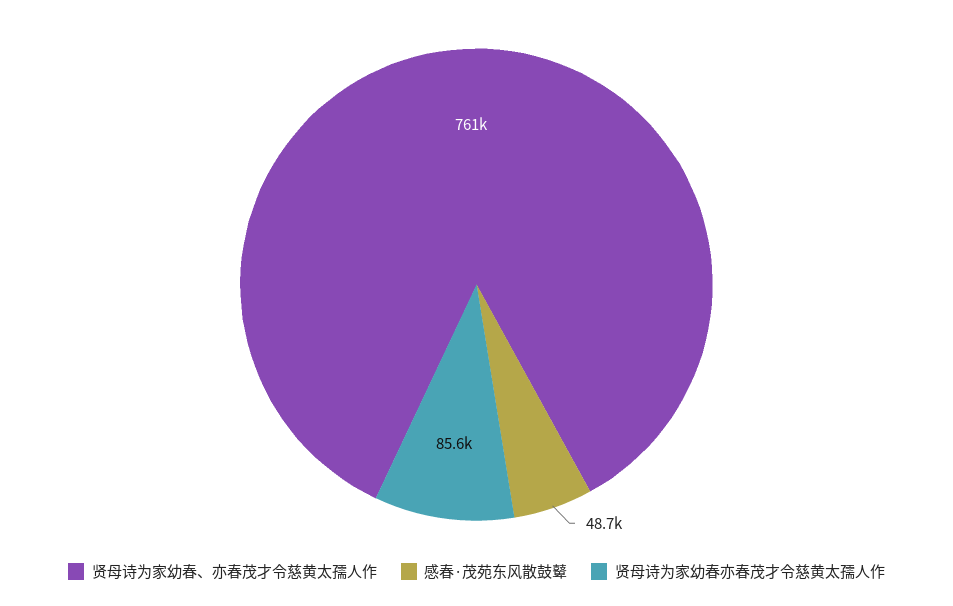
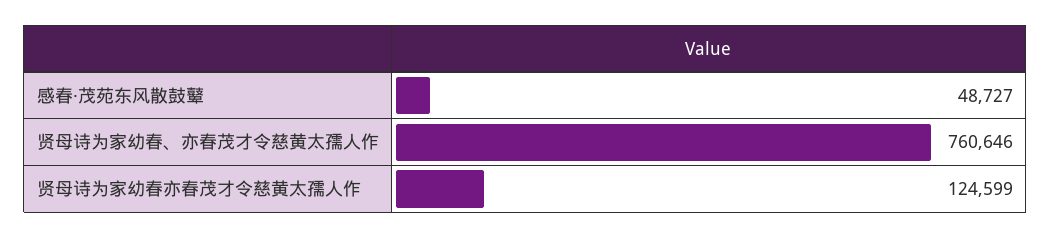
贤母诗为家幼春亦春茂才令慈黄太孺人作: 85600 -> 124599

